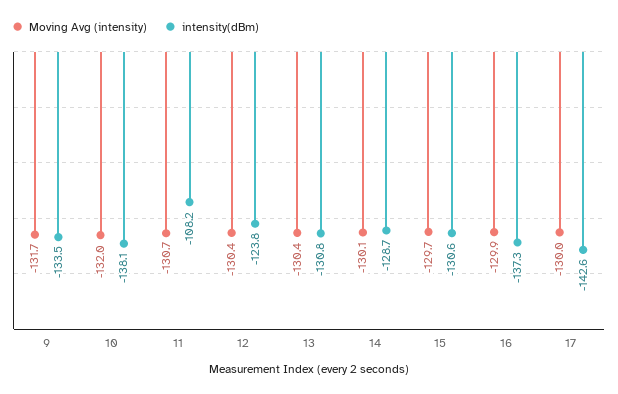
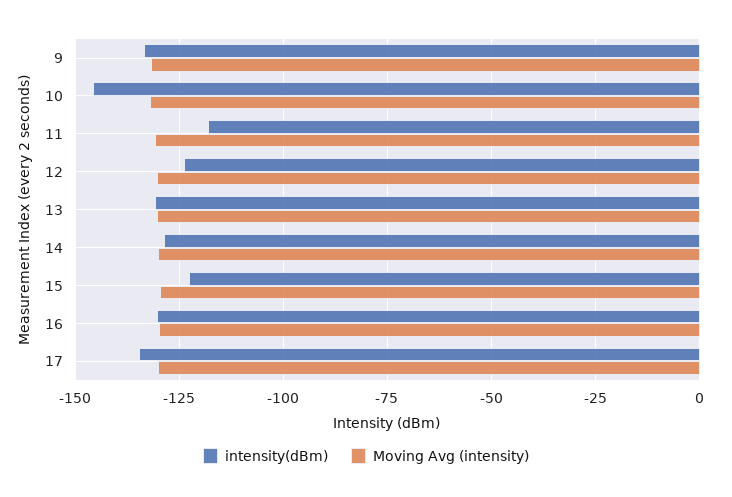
intensity(dBm), 10: -138.1 -> -145
intensity(dBm), 11: -108.2 -> -117.5
intensity(dBm), 15: -130.6 -> -122.5
intensity(dBm), 16: -137.3 -> -130
intensity(dBm), 17: -142.6 -> -135

